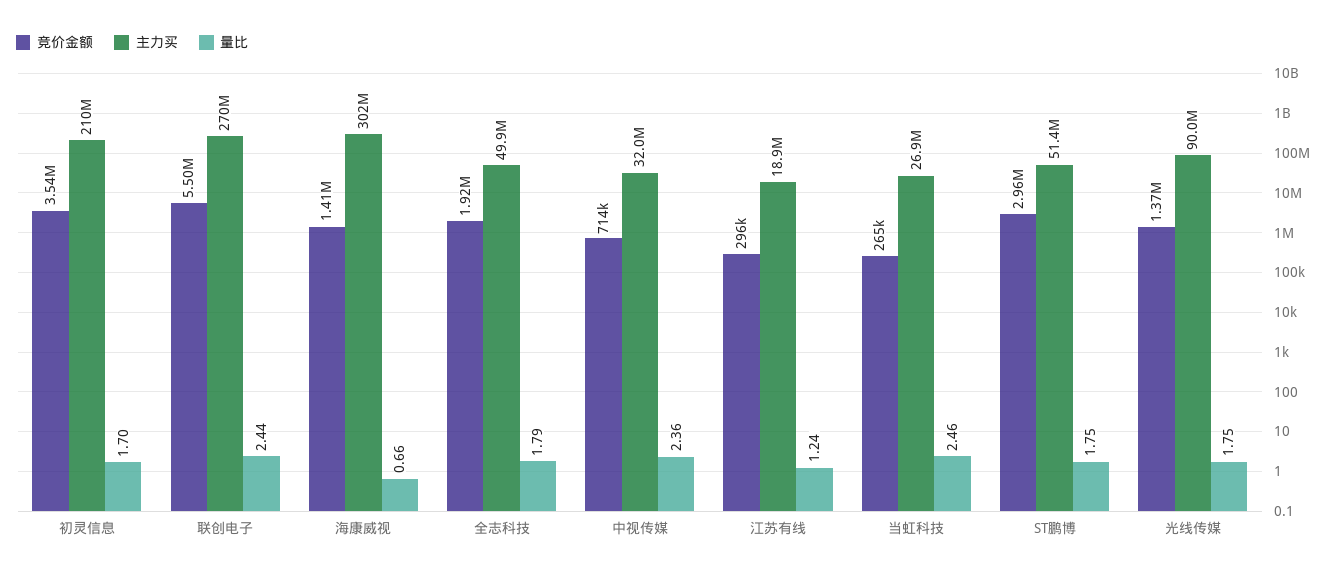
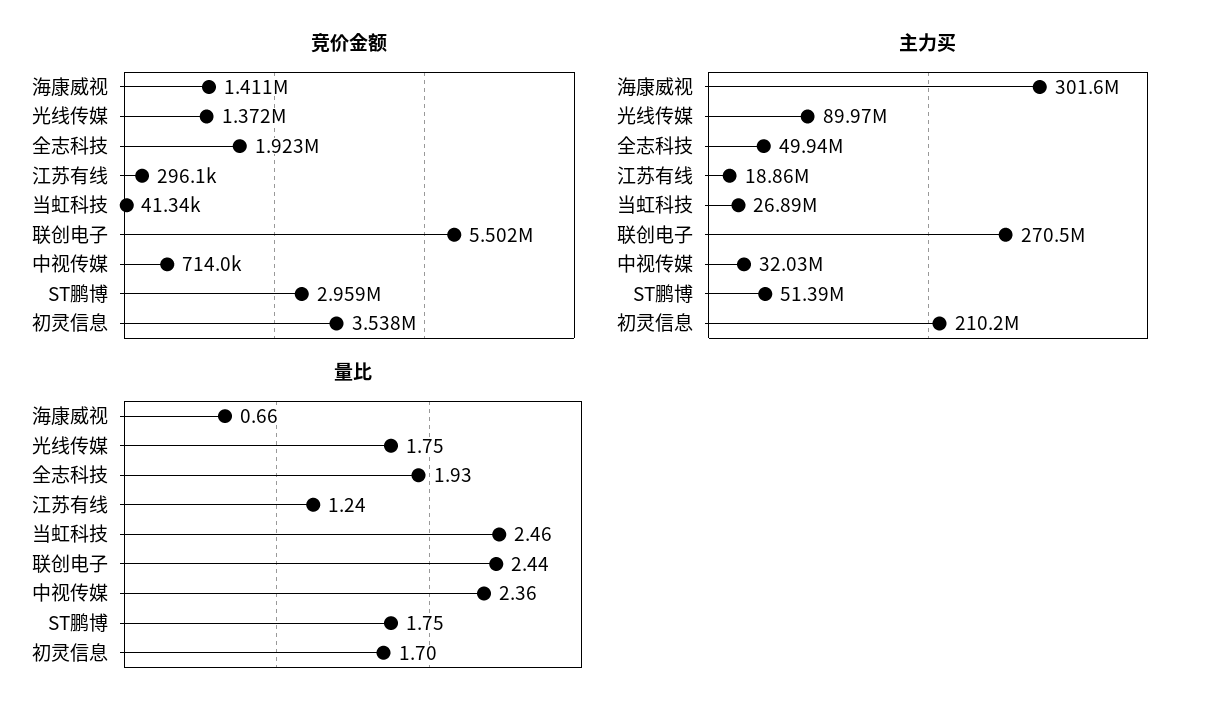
量比, 全志科技: 1.79 -> 1.93
竞价金额, 当虹科技: 265000 -> 41340

